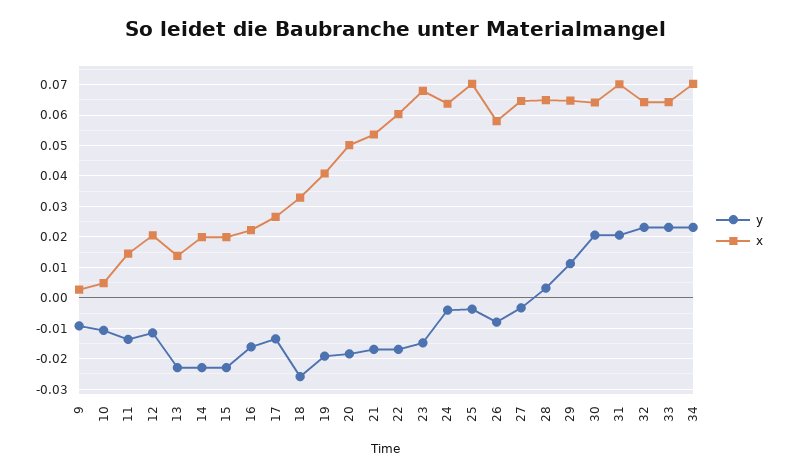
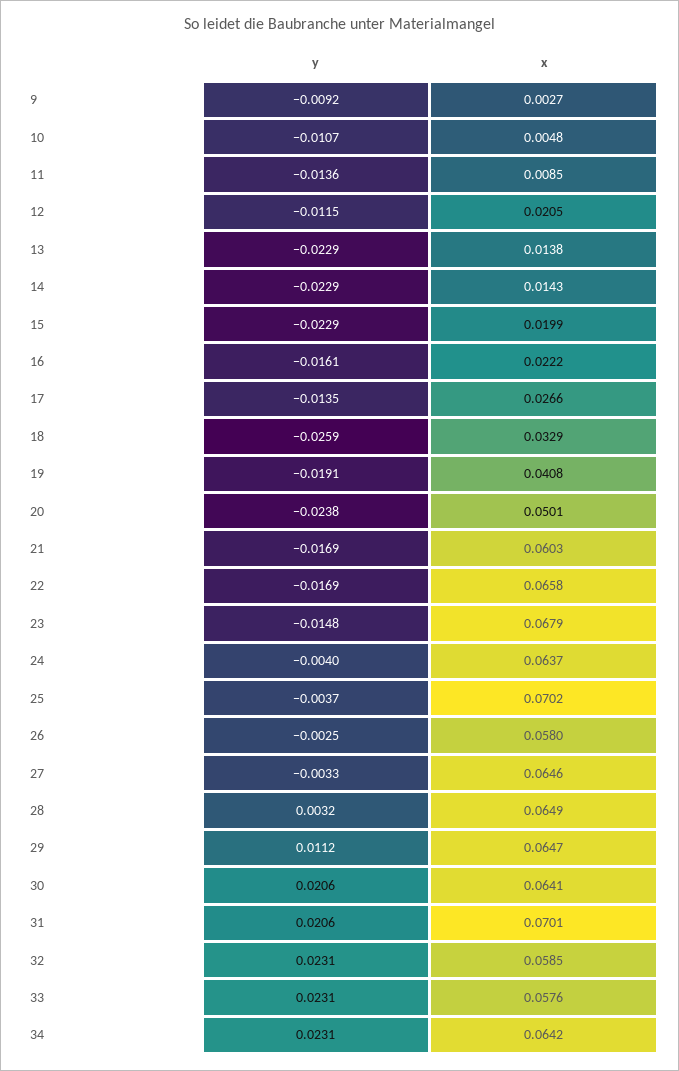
x, 11: 0.014 -> 0.0085
x, 14: 0.02 -> 0.0143
y, 20: -0.018 -> -0.0238
x, 21: 0.054 -> 0.0603
x, 22: 0.06 -> 0.0658
y, 26: -0.008 -> -0.0025
x, 32: 0.064 -> 0.0585
x, 33: 0.064 -> 0.0576
x, 34: 0.07 -> 0.0642

